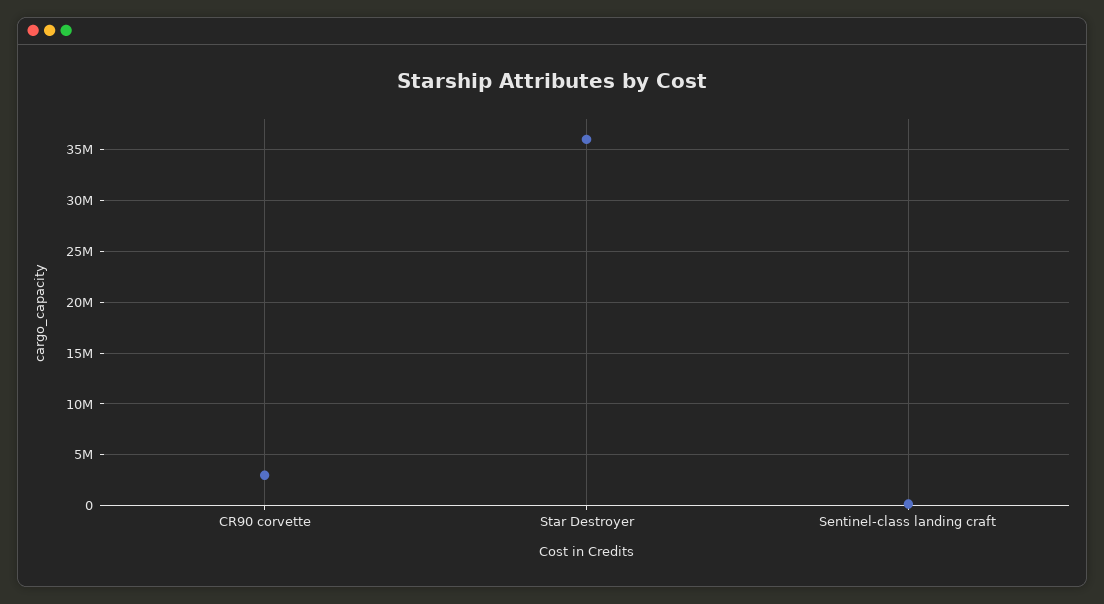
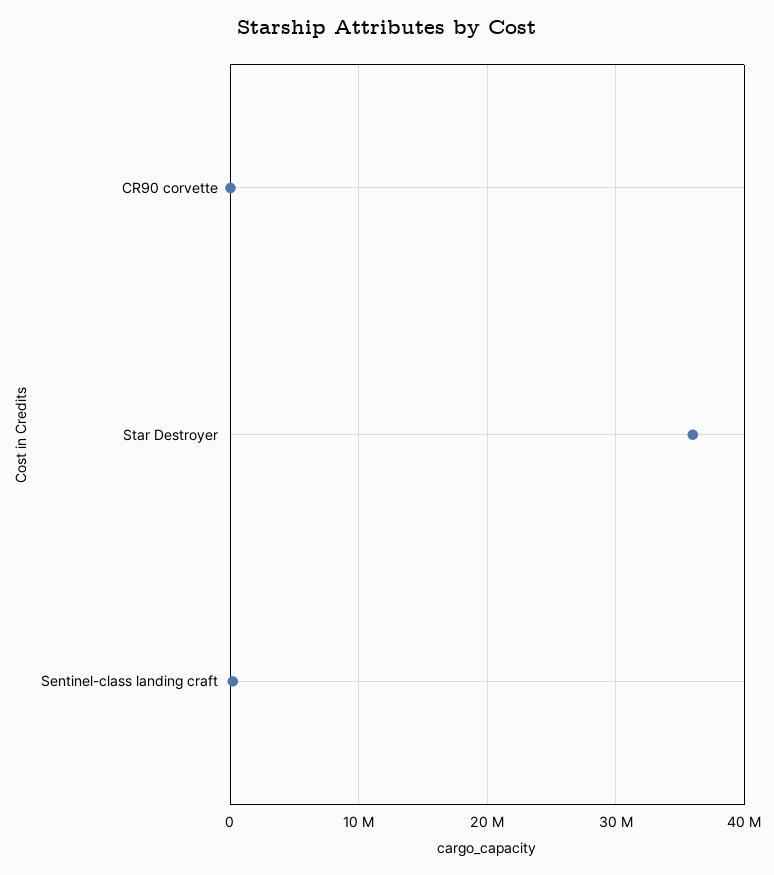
CR90 corvette: 3000000 -> 0

